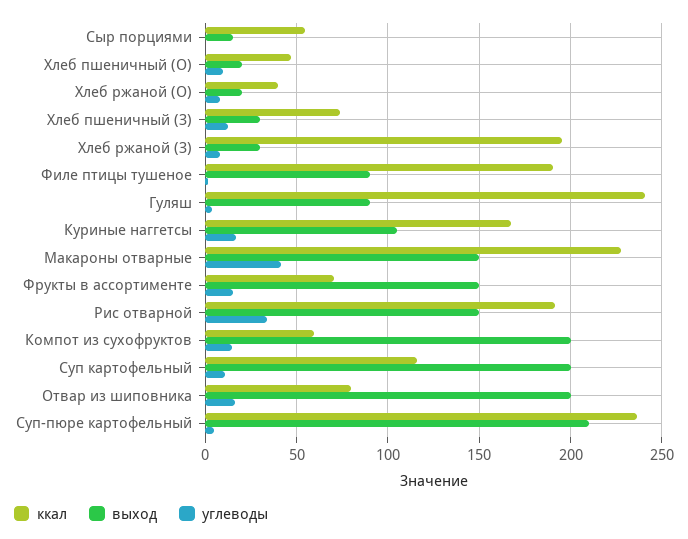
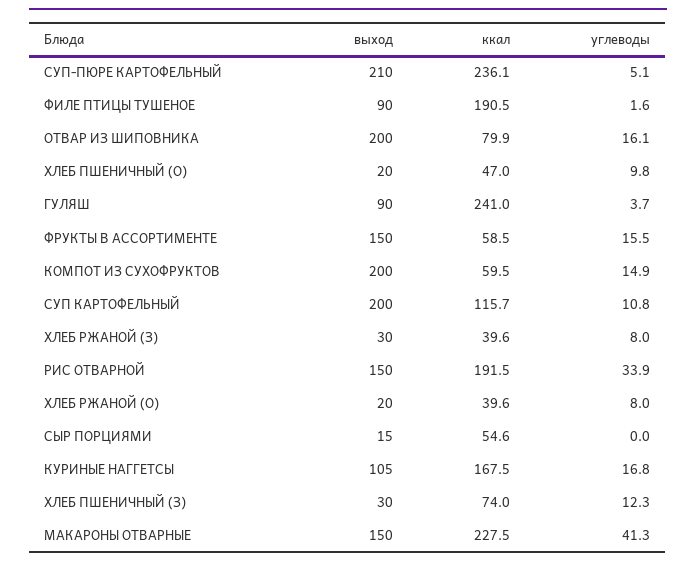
ккал, Хлеб ржаной (З): 195 -> 39.6
ккал, Фрукты в ассортименте: 70 -> 58.5

